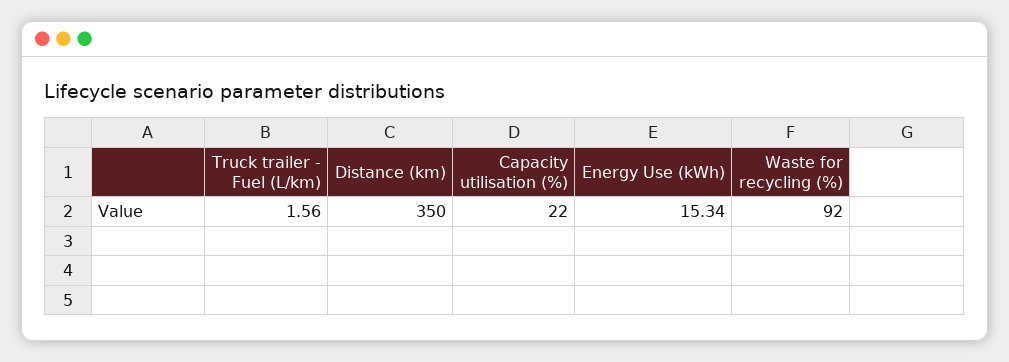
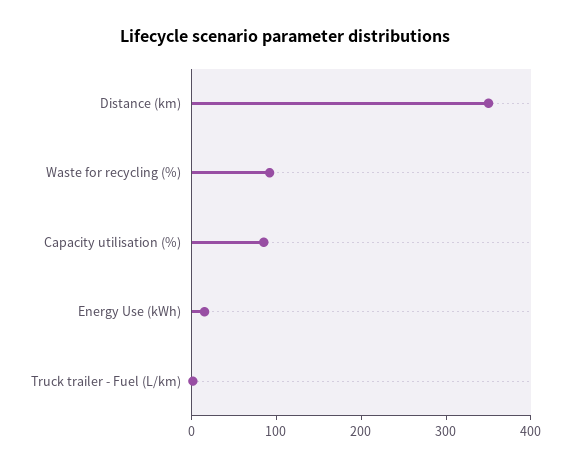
Capacity utilisation (%): 22 -> 80

